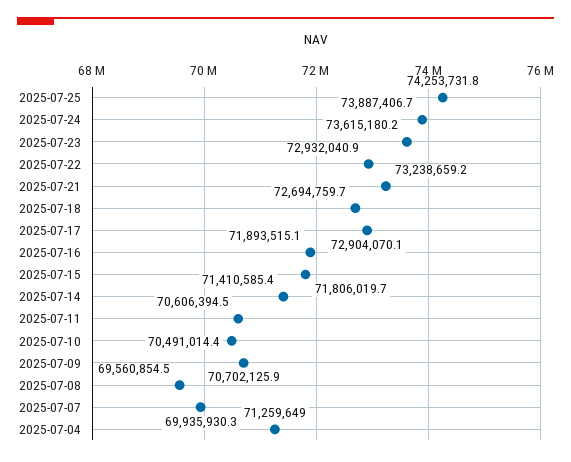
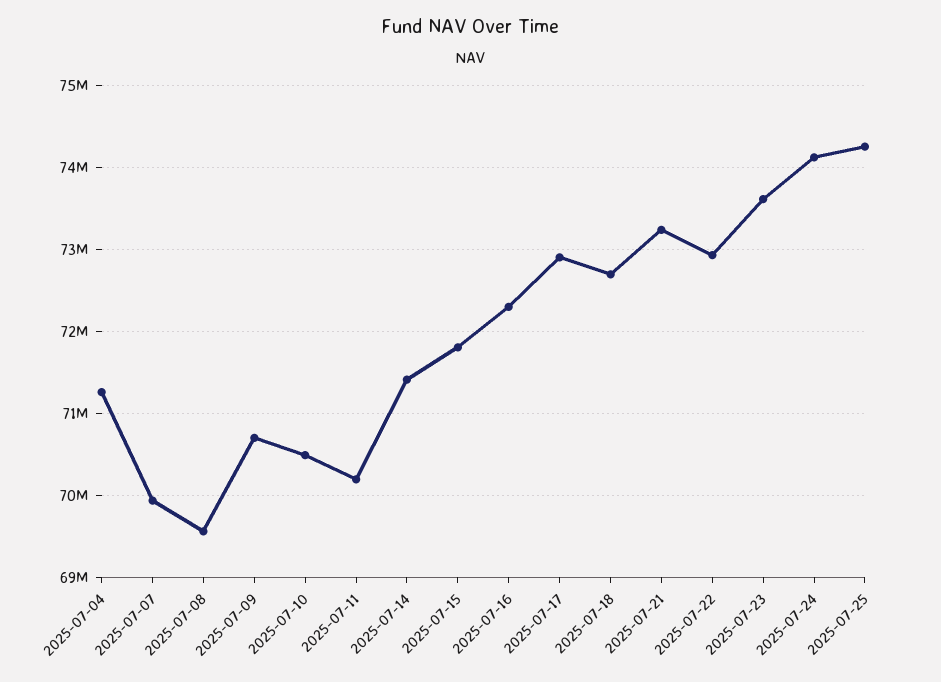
2025-07-24: 73887406.7 -> 74100000
2025-07-16: 71893515.1 -> 72300000
2025-07-11: 70606394.5 -> 70200000

